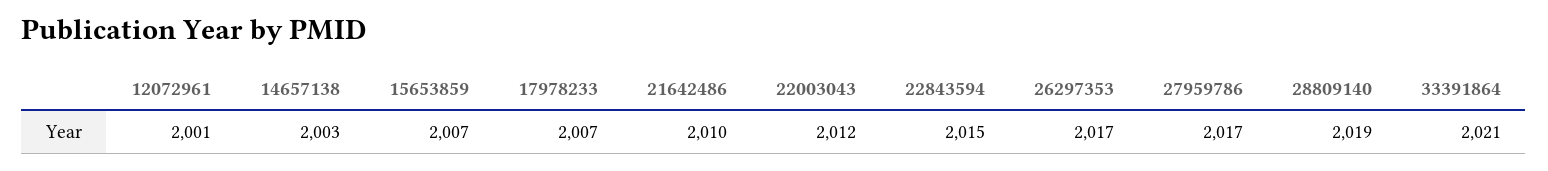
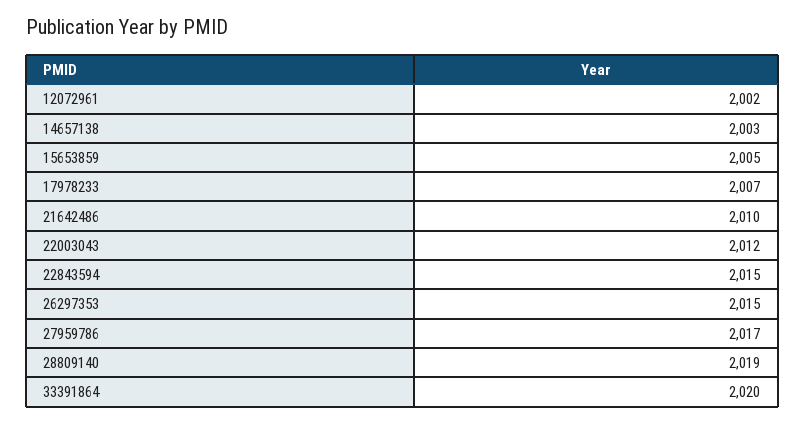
12072961: 2001 -> 2002
15653859: 2007 -> 2005
26297353: 2017 -> 2015
33391864: 2021 -> 2020

